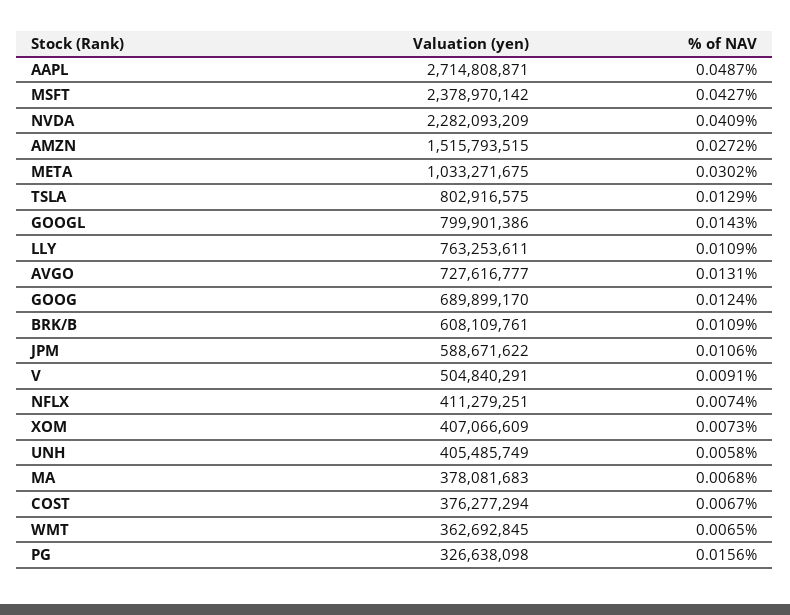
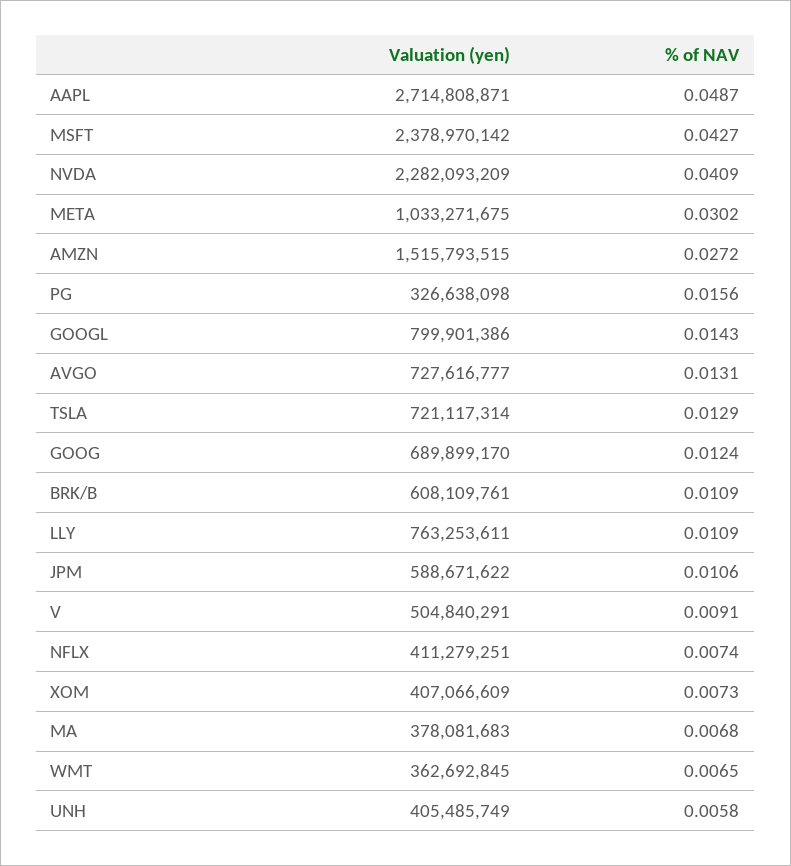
Valuation (yen), TSLA: 802916575 -> 721117314
Valuation (yen), COST: 376277294 -> none
% of NAV, COST: 0.0067 -> none

